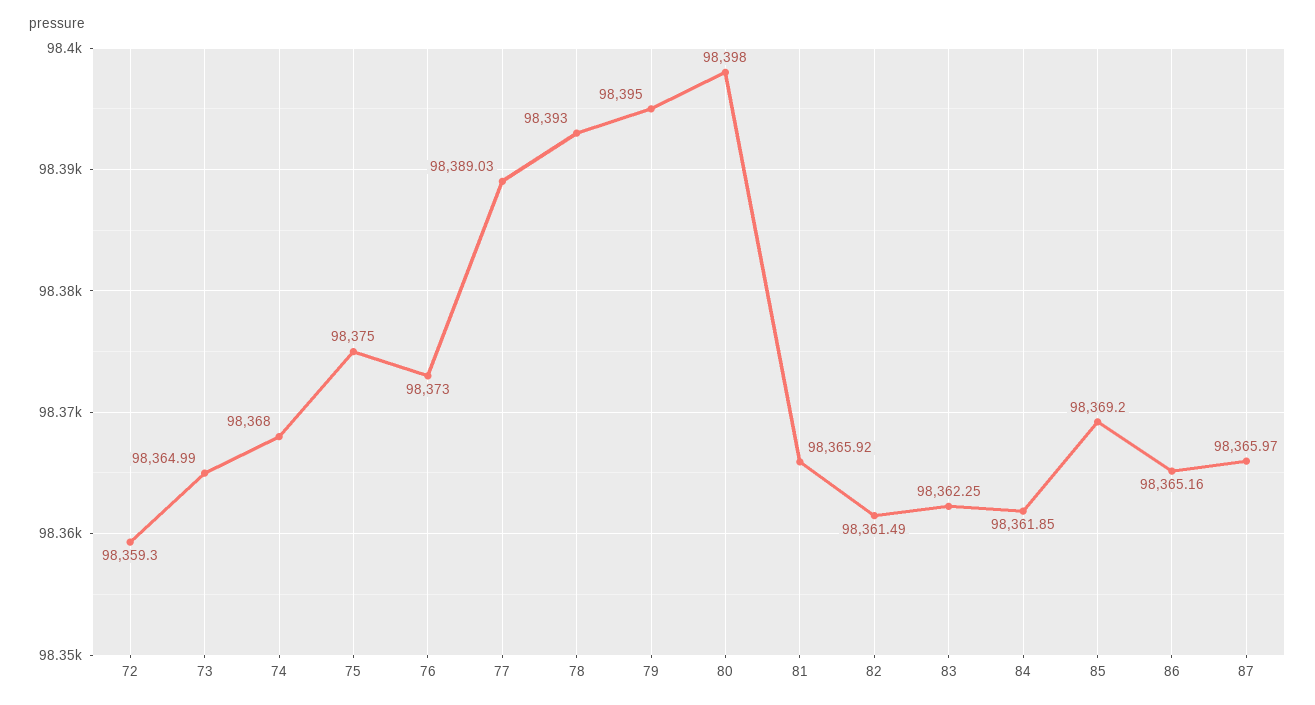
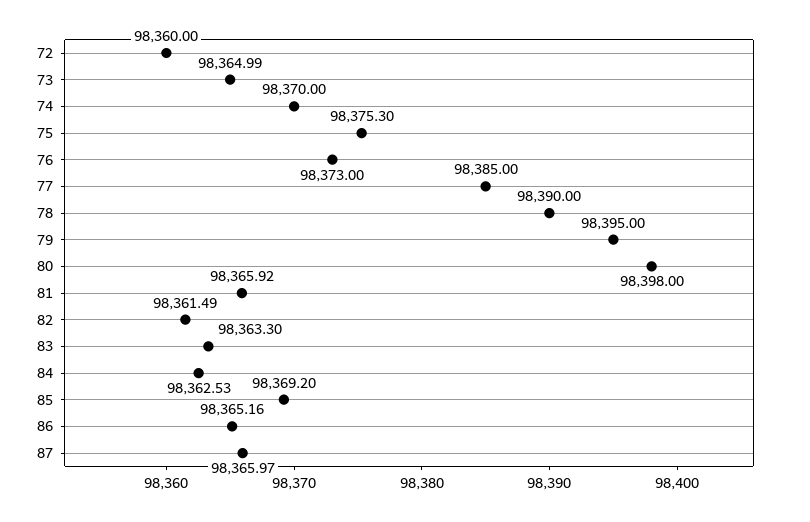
72: 98359.3 -> 98360
74: 98368 -> 98370
75: 98375 -> 98375.3
77: 98389.03 -> 98385
78: 98393 -> 98390
83: 98362.25 -> 98363.3
84: 98361.85 -> 98362.53

